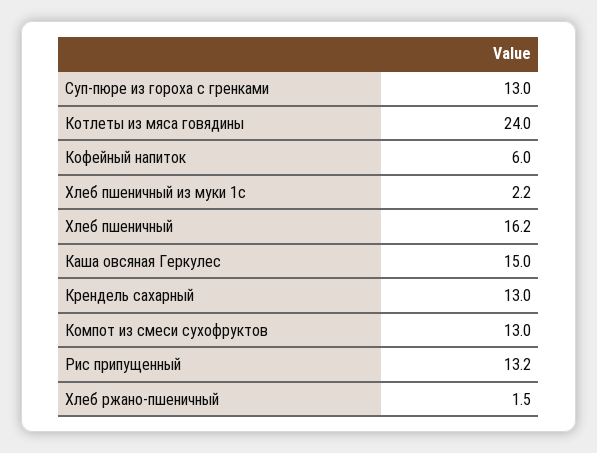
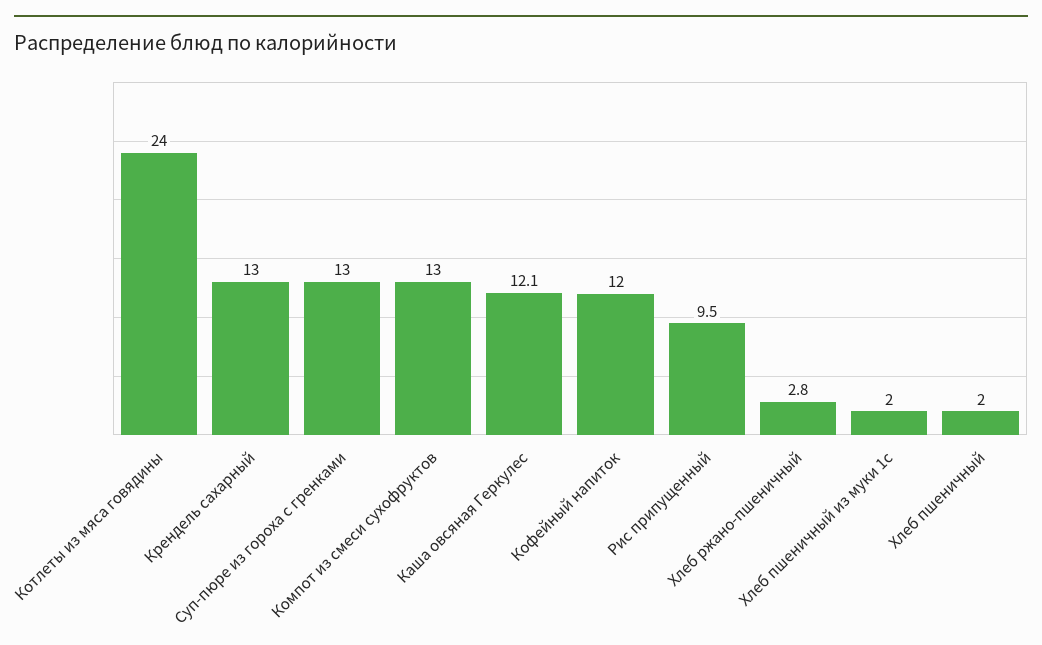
Кофейный напиток: 6 -> 12
Хлеб пшеничный из муки 1с: 2.2 -> 2
Хлеб пшеничный: 16.2 -> 2
Каша овсяная Геркулес: 15 -> 12.1
Рис припущенный: 13.2 -> 9.5
Хлеб ржано-пшеничный: 1.5 -> 2.8

